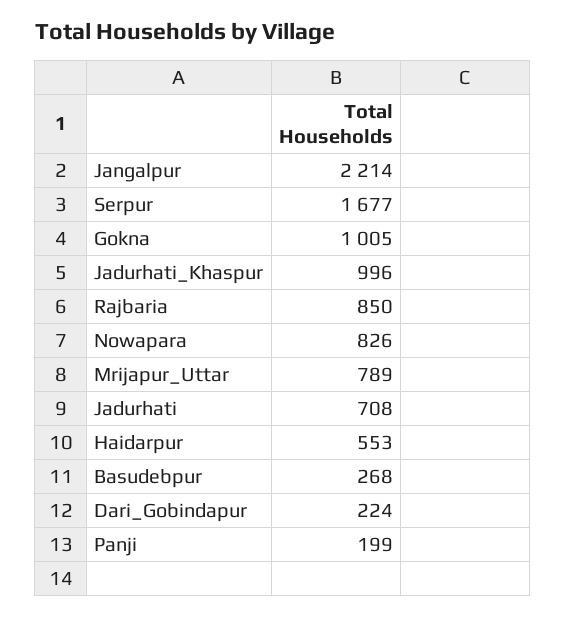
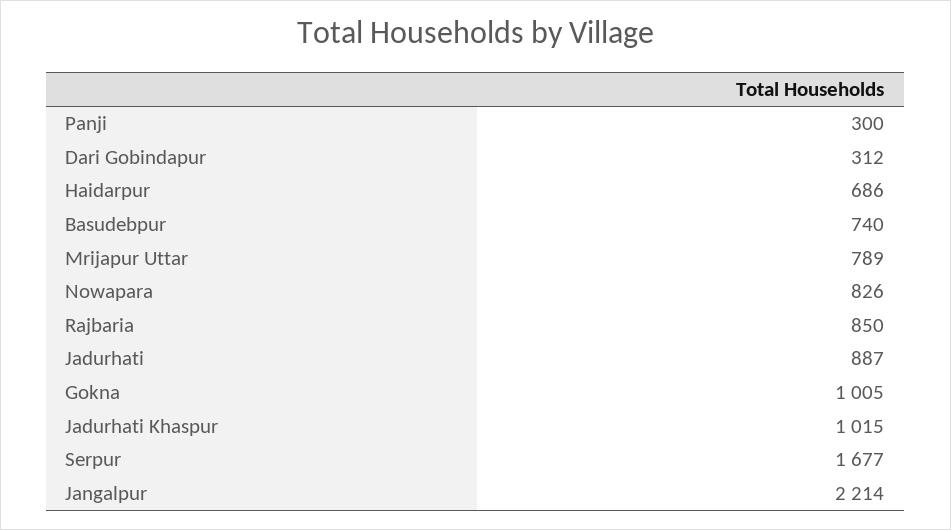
Jadurhati_Khaspur: 996 -> 1015
Jadurhati: 708 -> 887
Haidarpur: 553 -> 686
Basudebpur: 268 -> 740
Dari_Gobindapur: 224 -> 312
Panji: 199 -> 300

